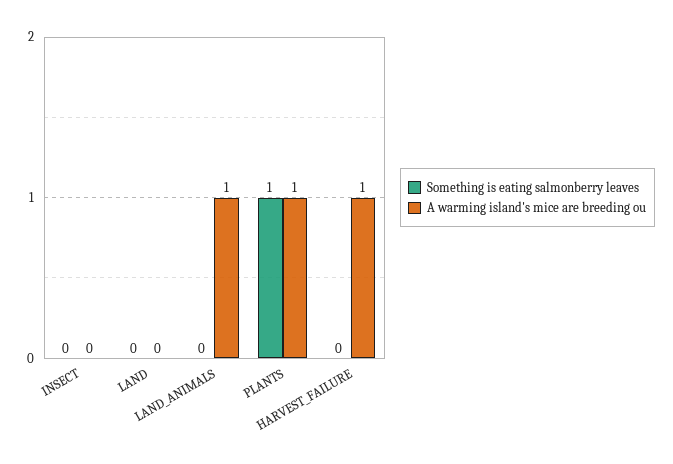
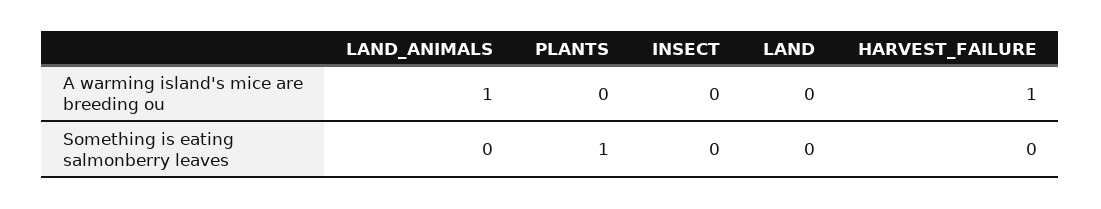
A warming island's mice are breeding ou, PLANTS: 1 -> 0

